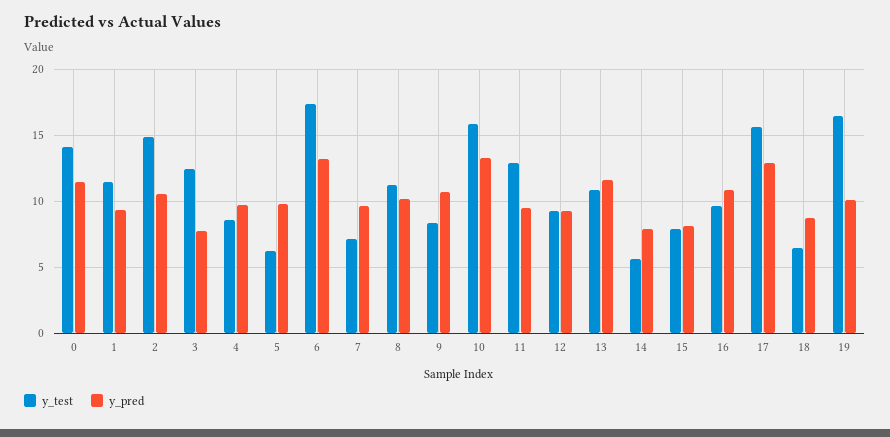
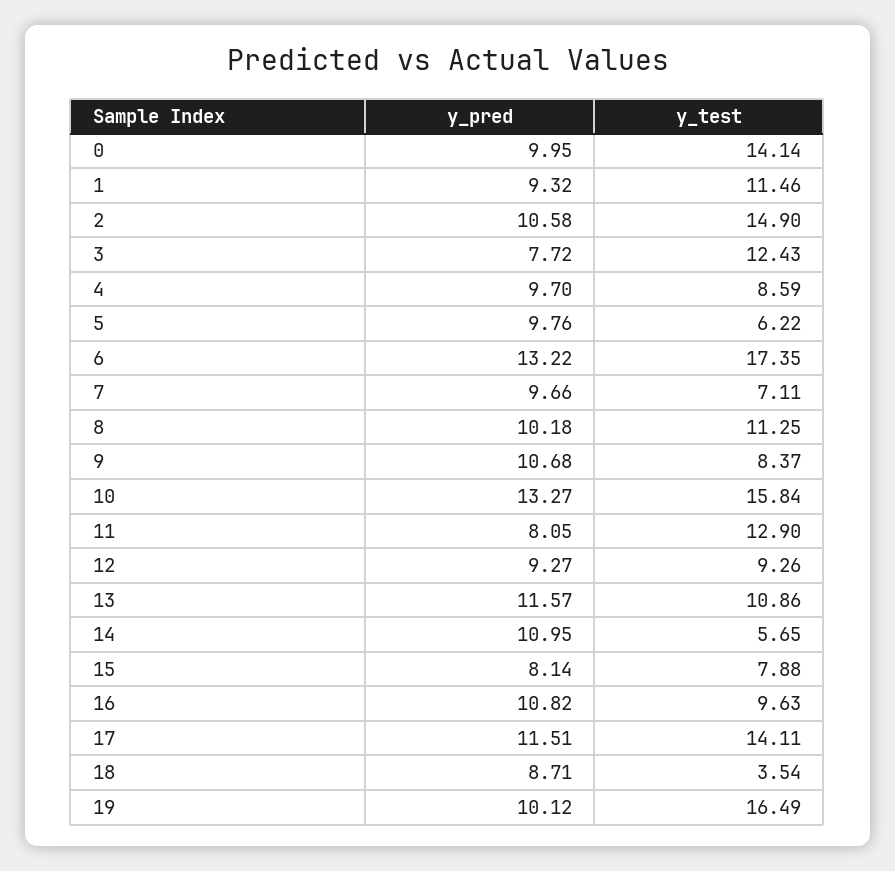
y_pred, 0: 11.5 -> 9.95
y_pred, 11: 9.5 -> 8.05
y_pred, 14: 8 -> 10.95
y_test, 17: 15.5 -> 14.11
y_pred, 17: 13 -> 11.51
y_test, 18: 6.5 -> 3.54

